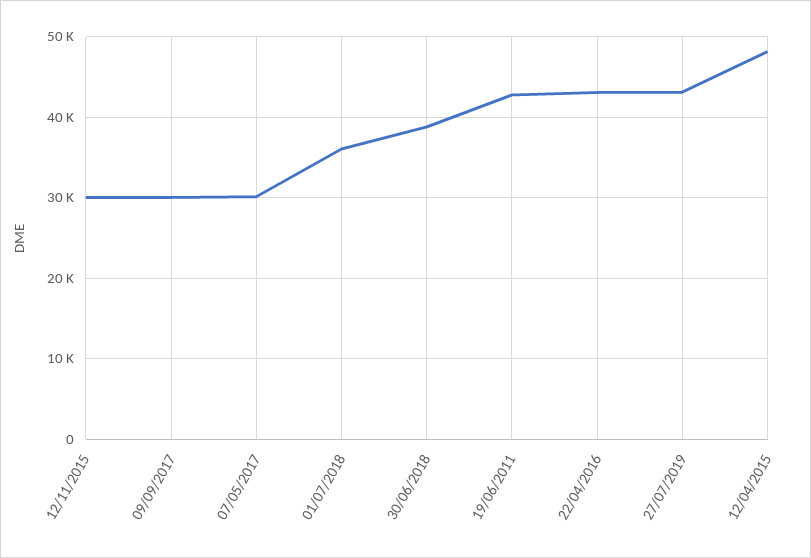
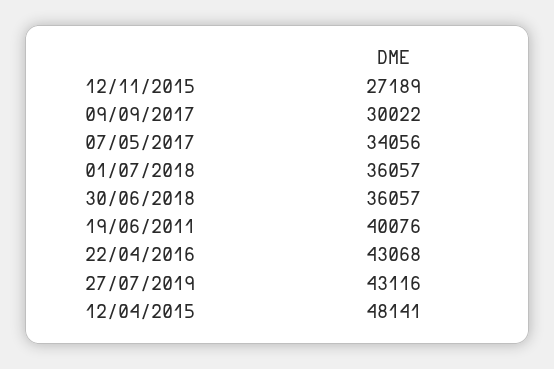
12/11/2015: 30000 -> 27189
07/05/2017: 30000 -> 34056
30/06/2018: 39000 -> 36057
19/06/2011: 43000 -> 40076

